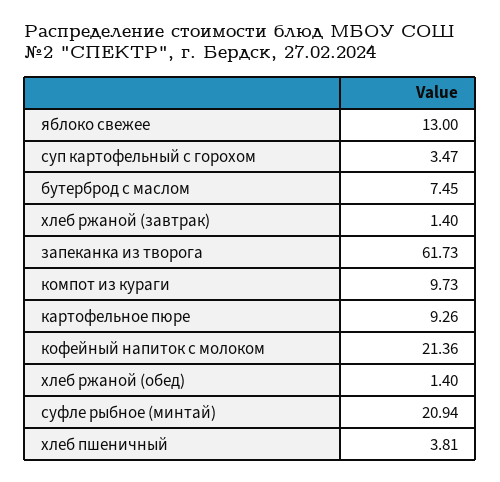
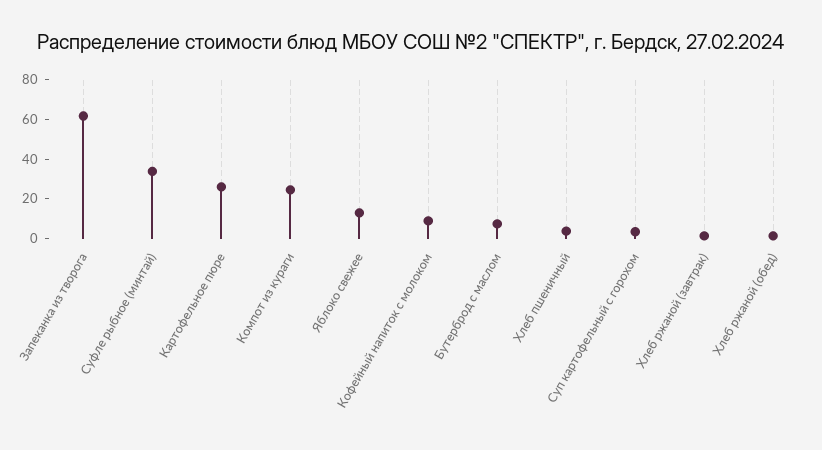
компот из кураги: 9.73 -> 25
картофельное пюре: 9.26 -> 25
кофейный напиток с молоком: 21.36 -> 10
суфле рыбное (минтай): 20.94 -> 35

